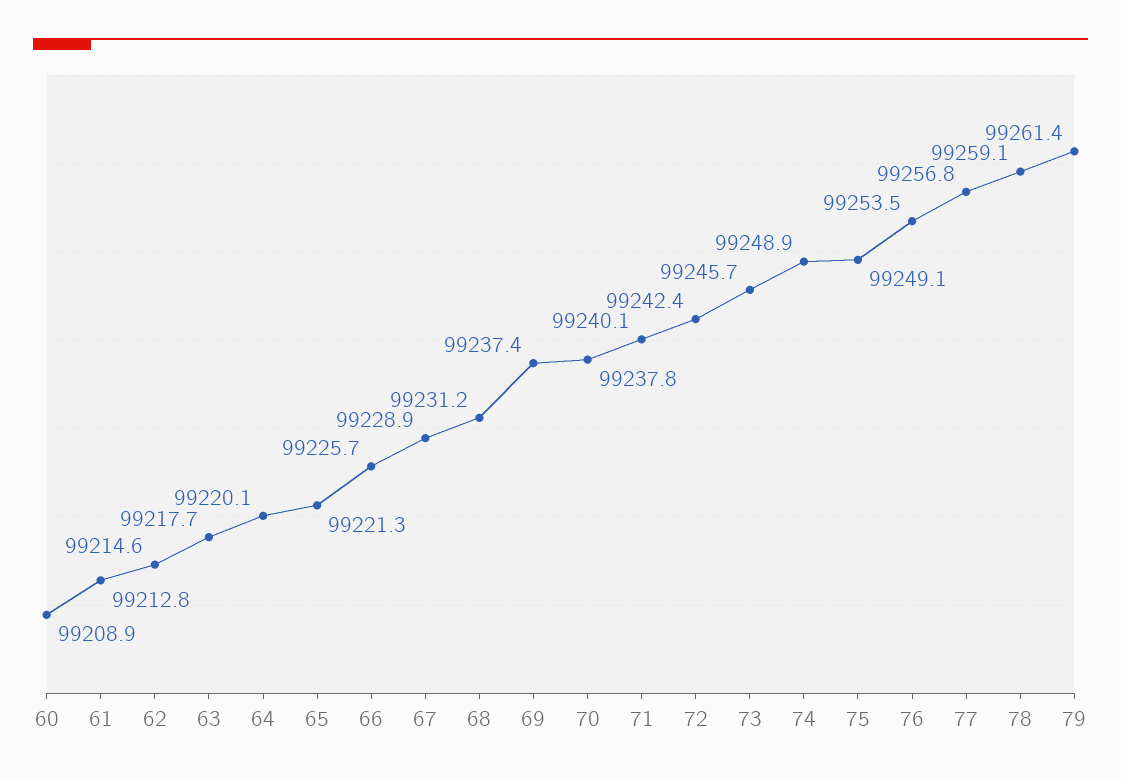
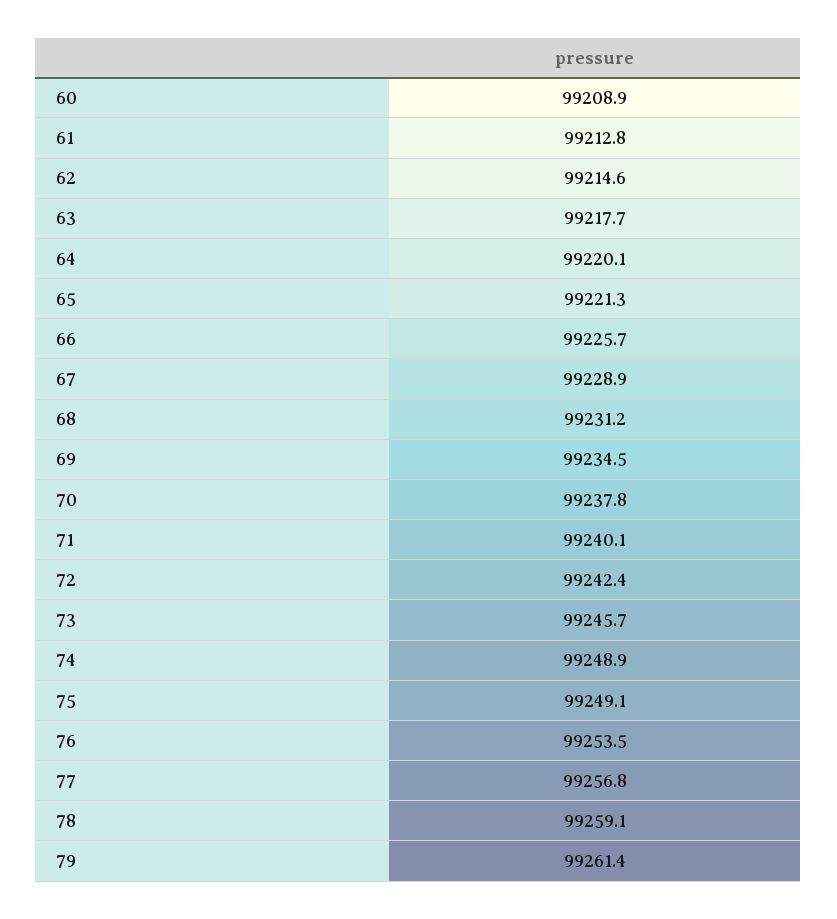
69: 99237.4 -> 99234.5

